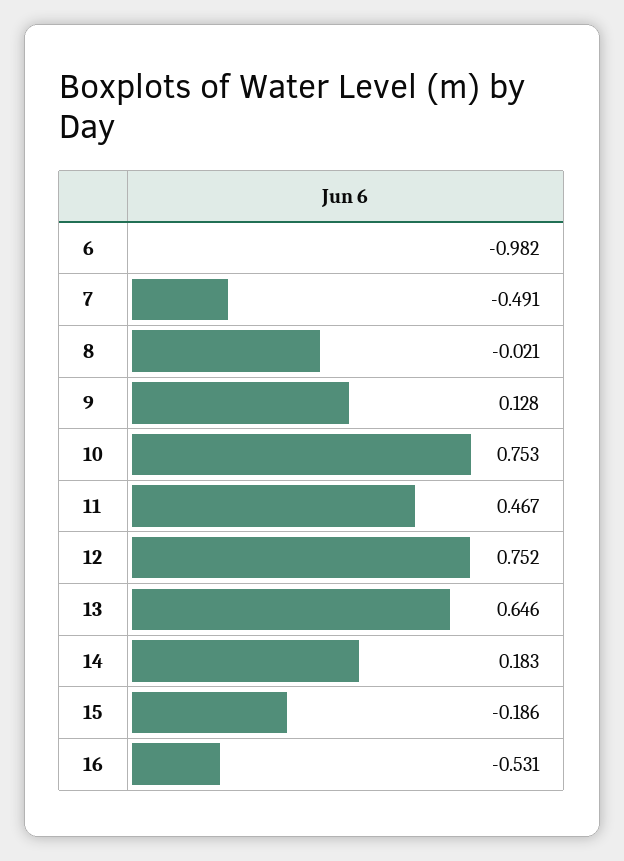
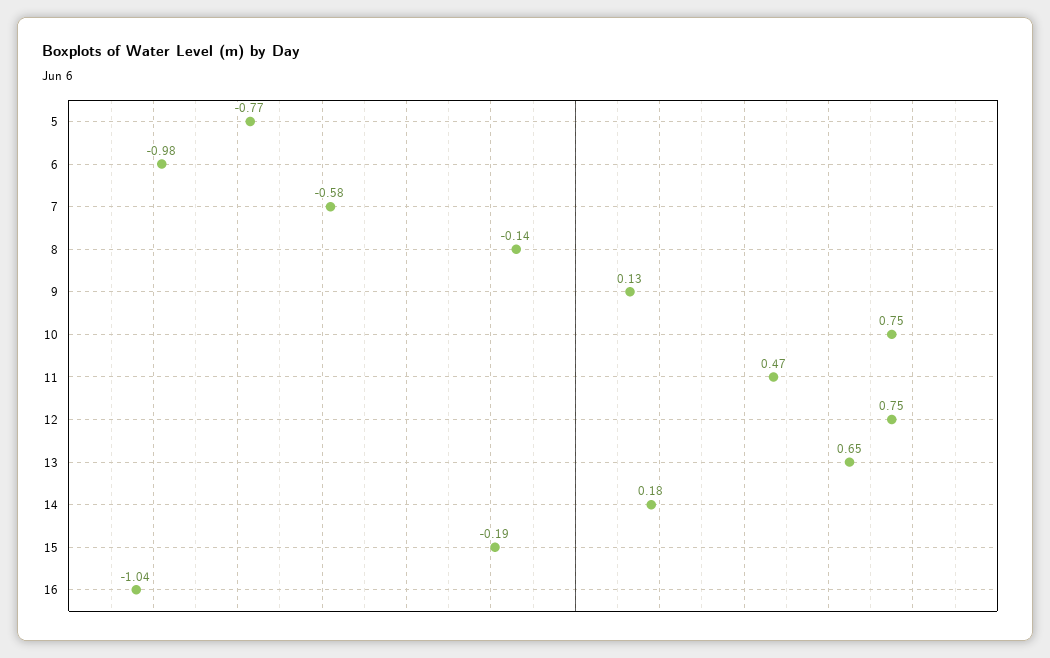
7: -0.491 -> -0.58
8: -0.021 -> -0.14
16: -0.531 -> -1.04
5: none -> -0.77

